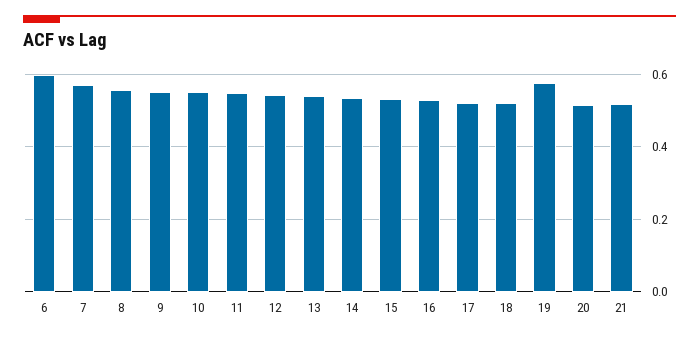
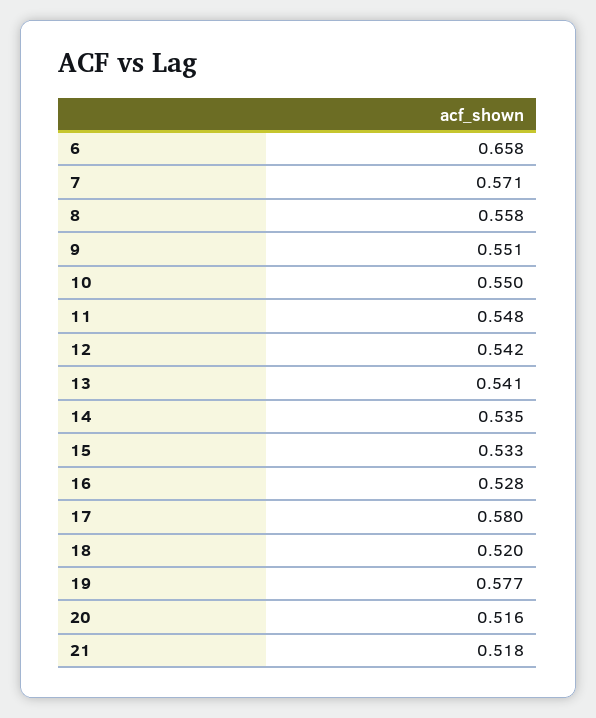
6: 0.6 -> 0.658
17: 0.52 -> 0.58

